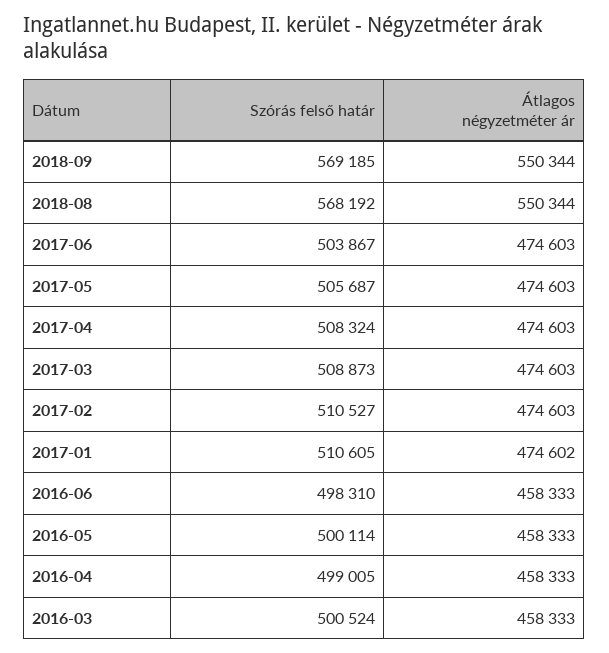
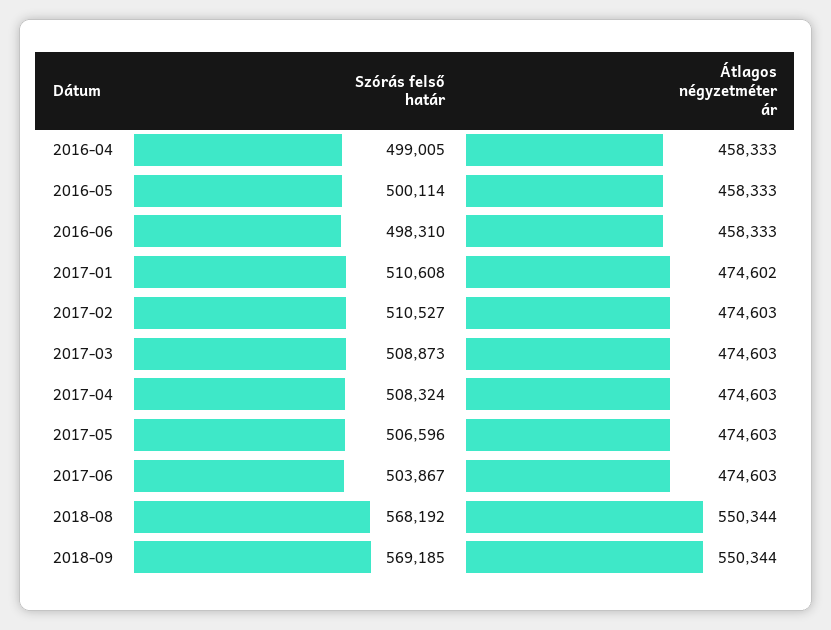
Szórás felső határ, 2017-05: 505687 -> 506596
Szórás felső határ, 2017-01: 510605 -> 510608
Szórás felső határ, 2016-03: 500524 -> none
Átlagos négyzetméter ár, 2016-03: 458333 -> none

